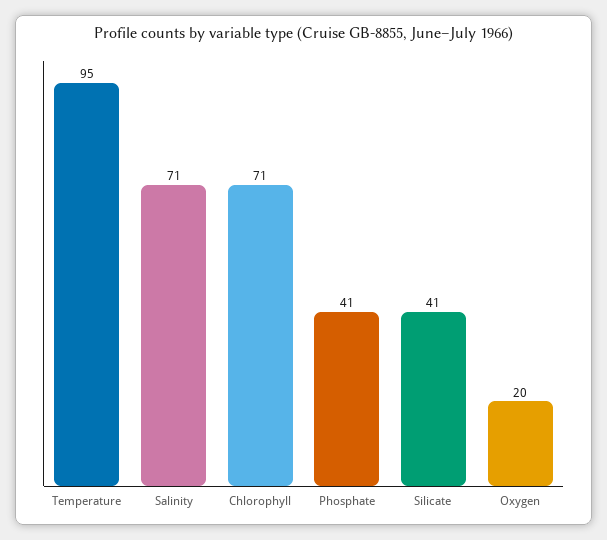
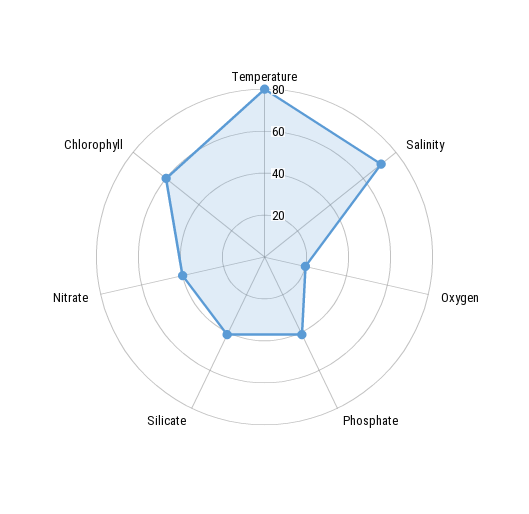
Temperature: 95 -> 80
Chlorophyll: 71 -> 60
Nitrate: none -> 40

